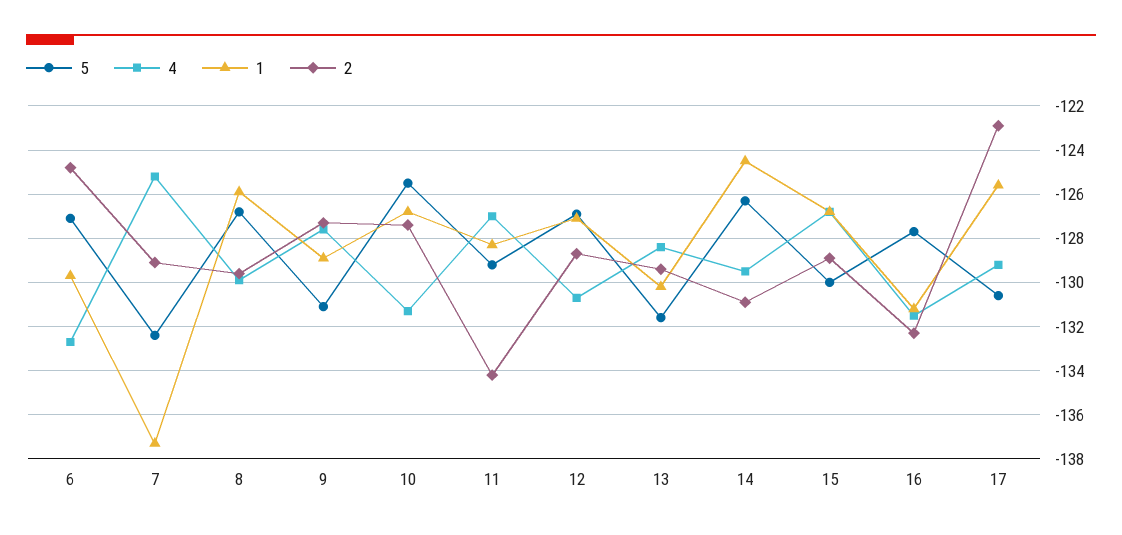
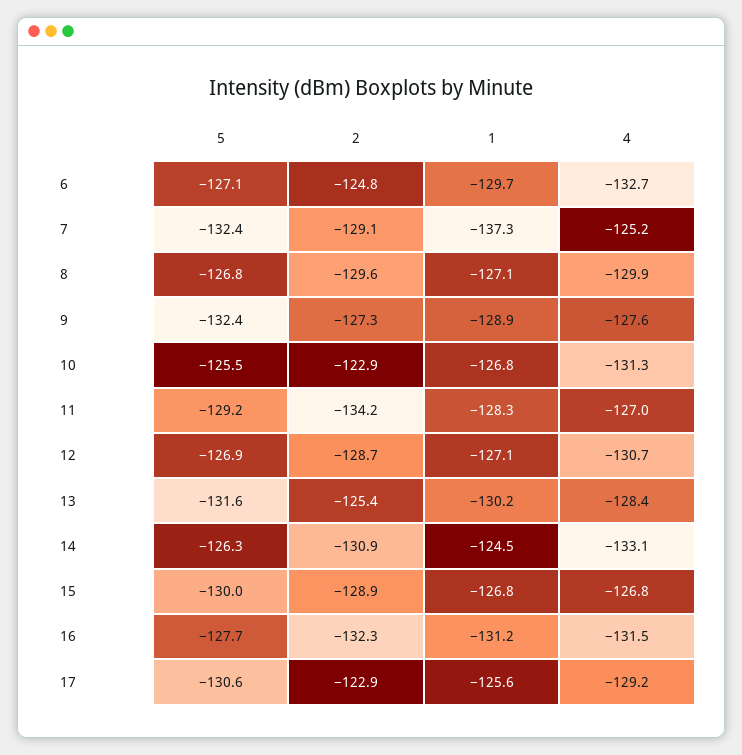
1, 8: -126 -> -127.1
5, 9: -131 -> -132.4
2, 10: -127.5 -> -122.9
2, 13: -129.5 -> -125.4
4, 14: -129.5 -> -133.1

